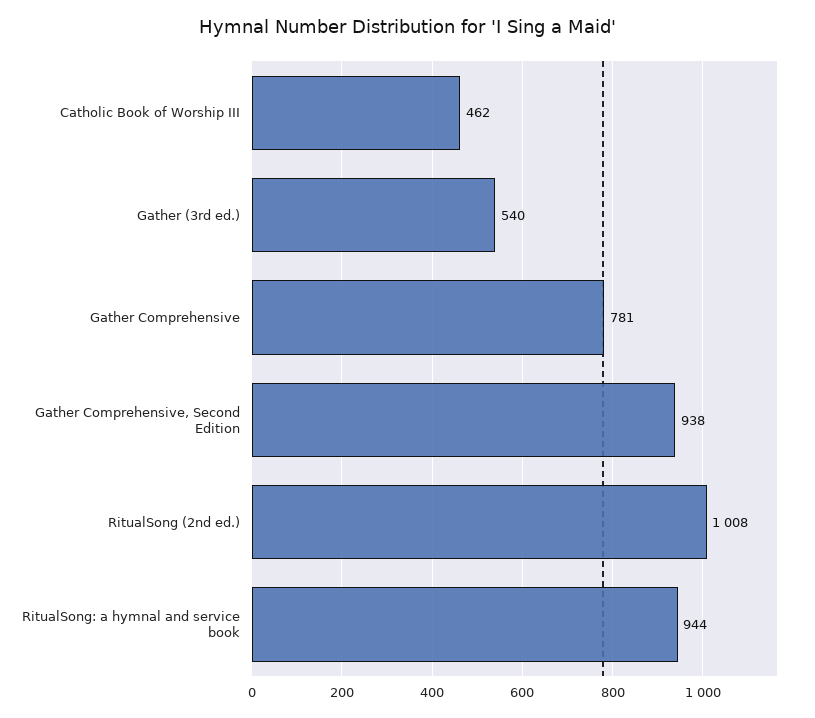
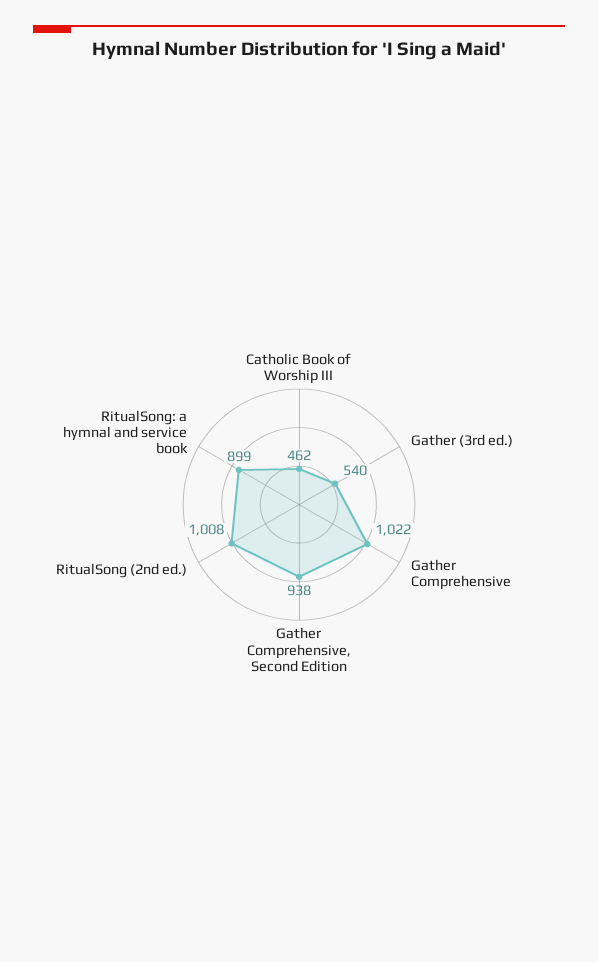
Gather Comprehensive: 781 -> 1022
RitualSong: a hymnal and service book: 944 -> 899

